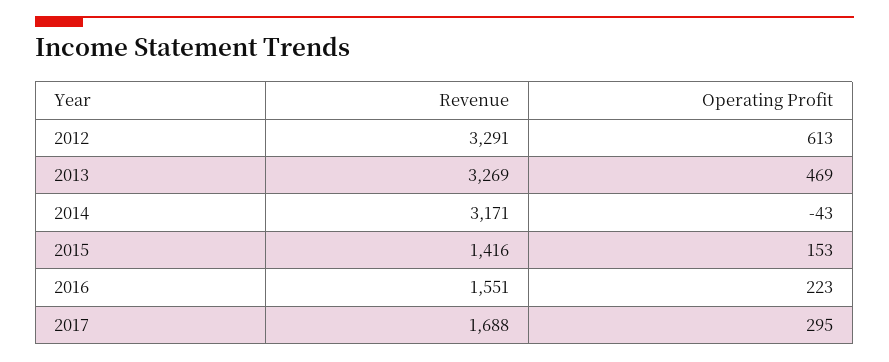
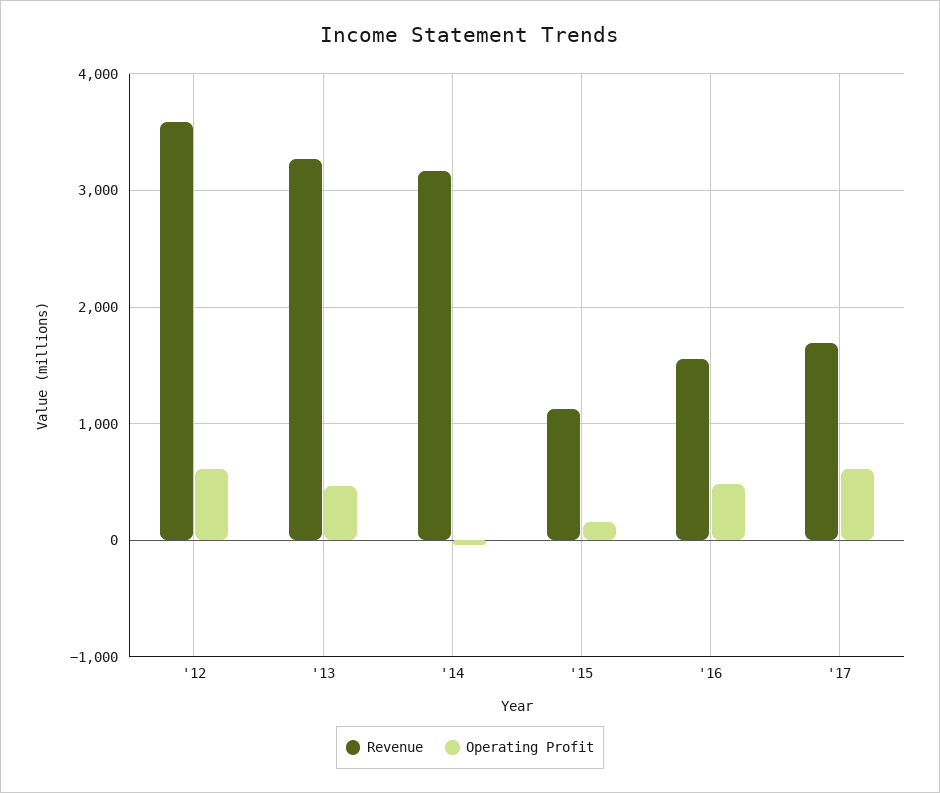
Revenue, 2012: 3291 -> 3600
Revenue, 2015: 1416 -> 1100
Operating Profit, 2016: 223 -> 500
Operating Profit, 2017: 295 -> 600

